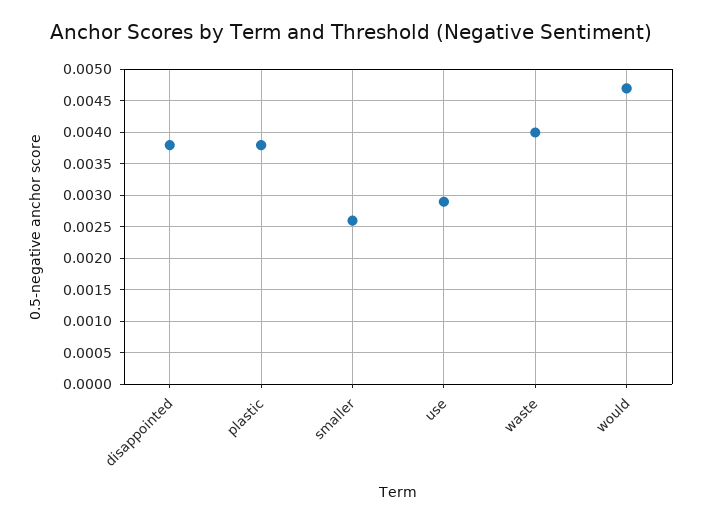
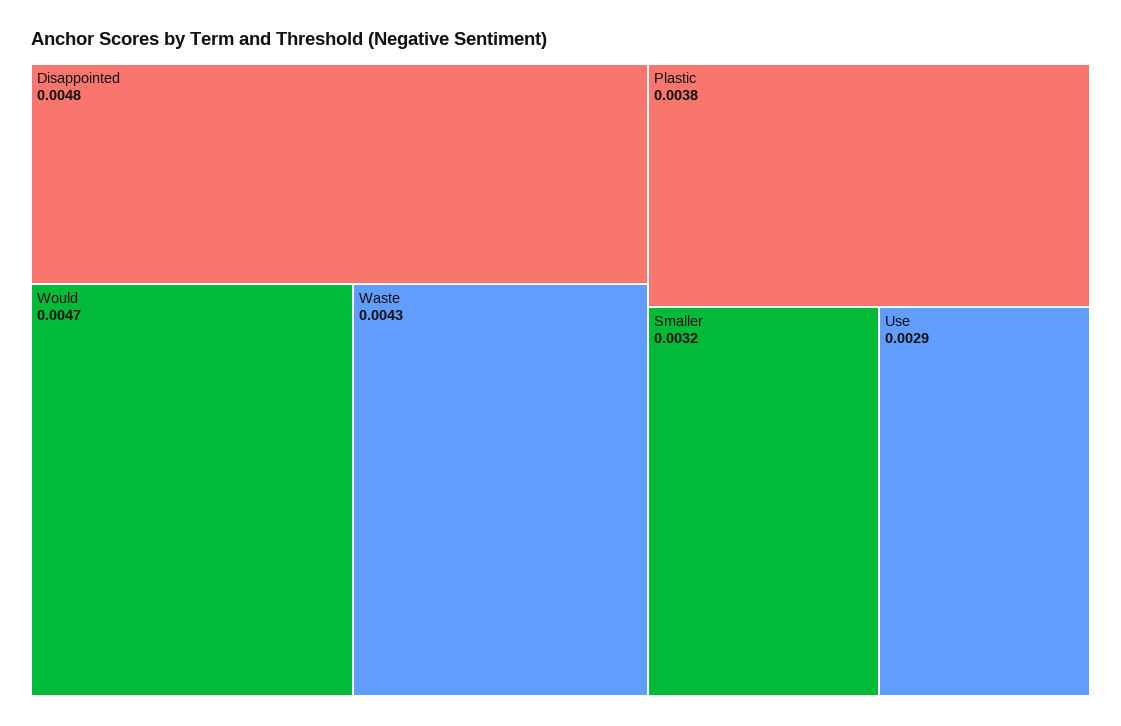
disappointed: 0.0038 -> 0.0048
smaller: 0.0026 -> 0.0032
waste: 0.004 -> 0.0043

